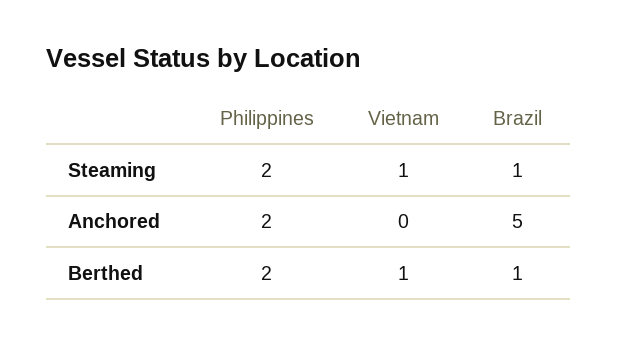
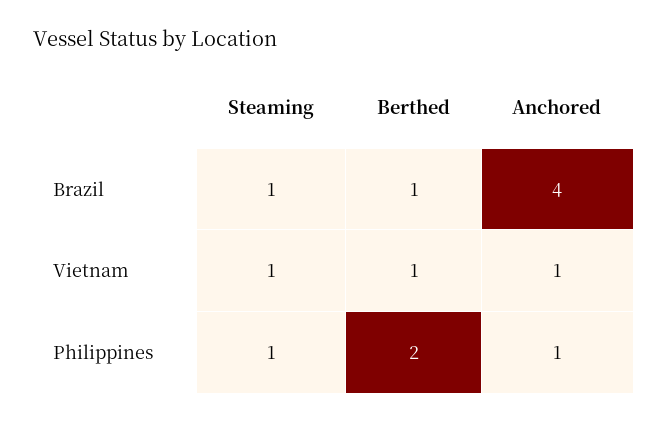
Philippines, Steaming: 2 -> 1
Philippines, Anchored: 2 -> 1
Vietnam, Anchored: 0 -> 1
Brazil, Anchored: 5 -> 4

